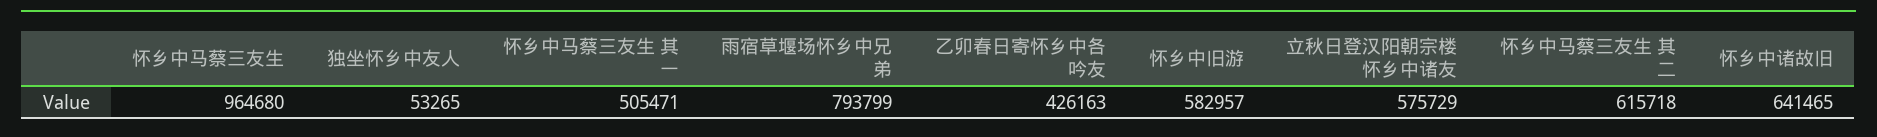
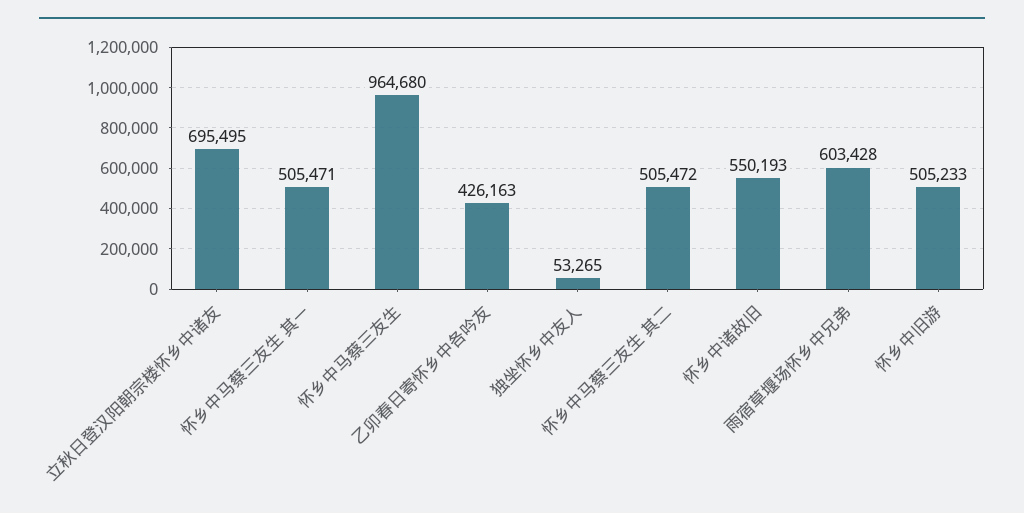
雨宿草堰场怀乡中兄弟: 793799 -> 603428
怀乡中旧游: 582957 -> 505233
立秋日登汉阳朝宗楼怀乡中诸友: 575729 -> 695495
怀乡中马蔡三友生 其二: 615718 -> 505472
怀乡中诸故旧: 641465 -> 550193

